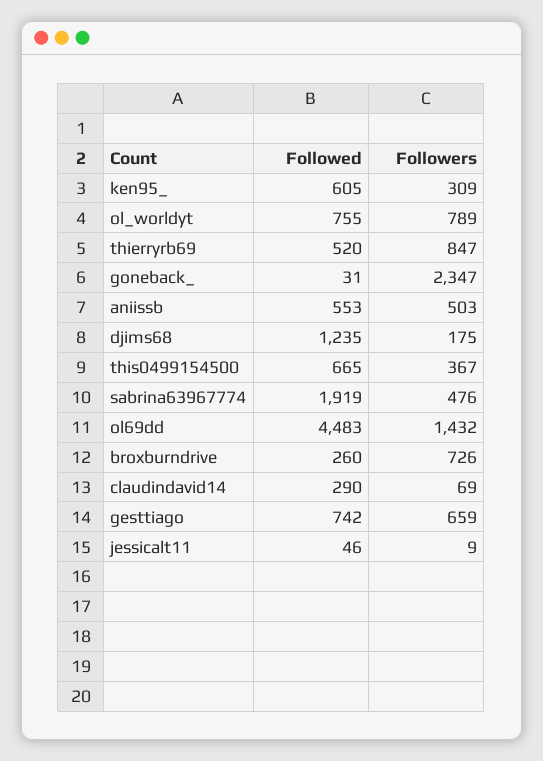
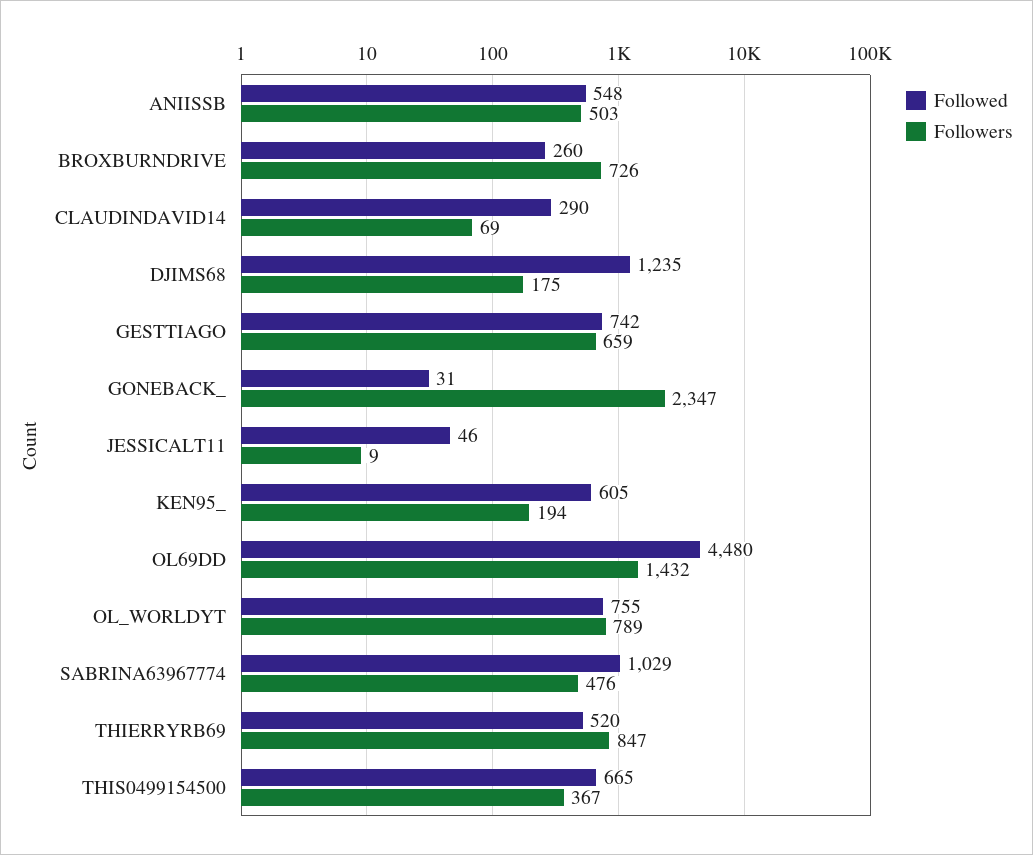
Followers, ken95_: 309 -> 194
Followed, aniissb: 553 -> 548
Followed, sabrina63967774: 1919 -> 1029
Followed, ol69dd: 4483 -> 4480

